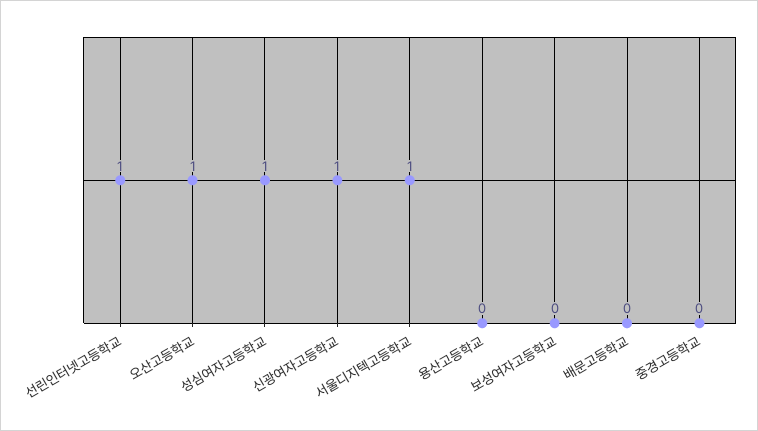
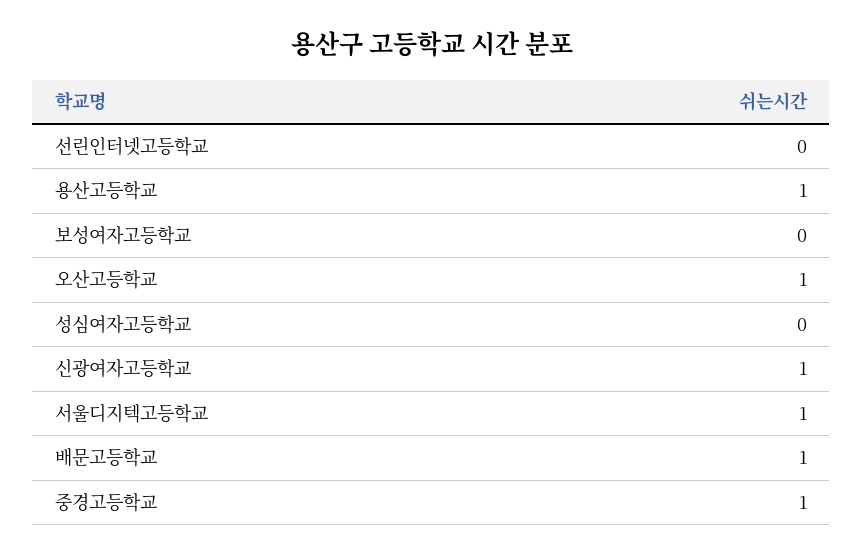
선린인터넷고등학교: 1 -> 0
성심여자고등학교: 1 -> 0
용산고등학교: 0 -> 1
배문고등학교: 0 -> 1
중경고등학교: 0 -> 1

